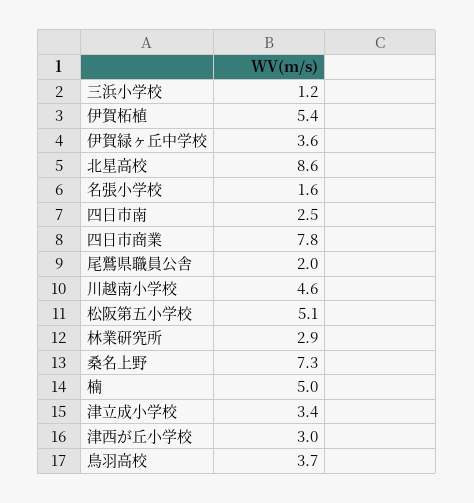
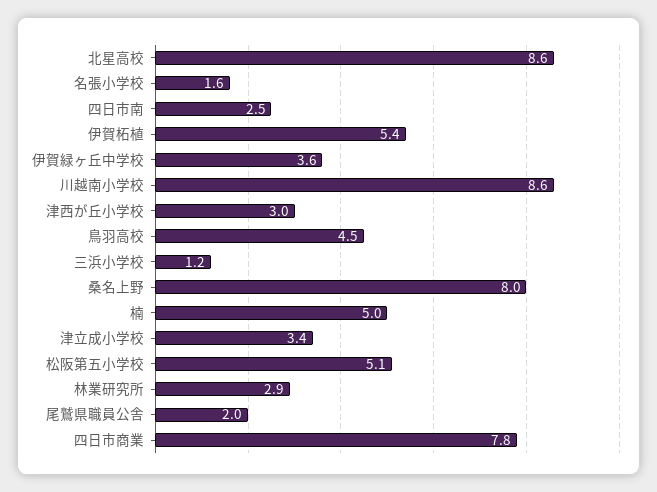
川越南小学校: 4.6 -> 8.6
桑名上野: 7.3 -> 8
鳥羽高校: 3.7 -> 4.5

